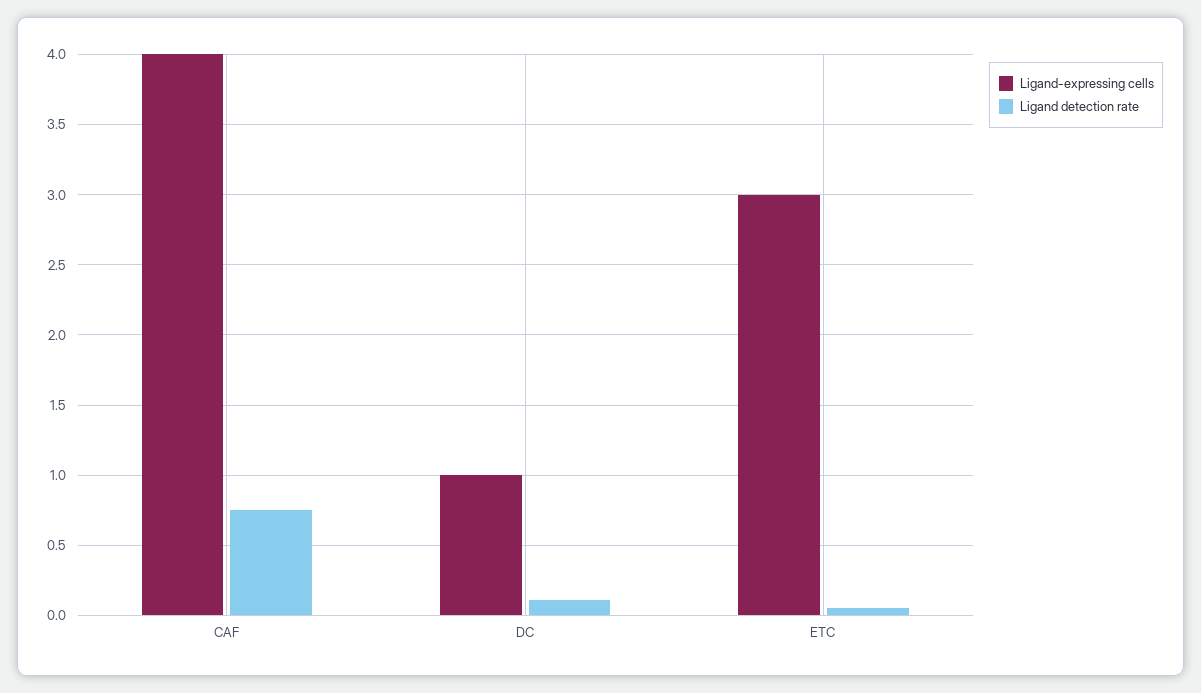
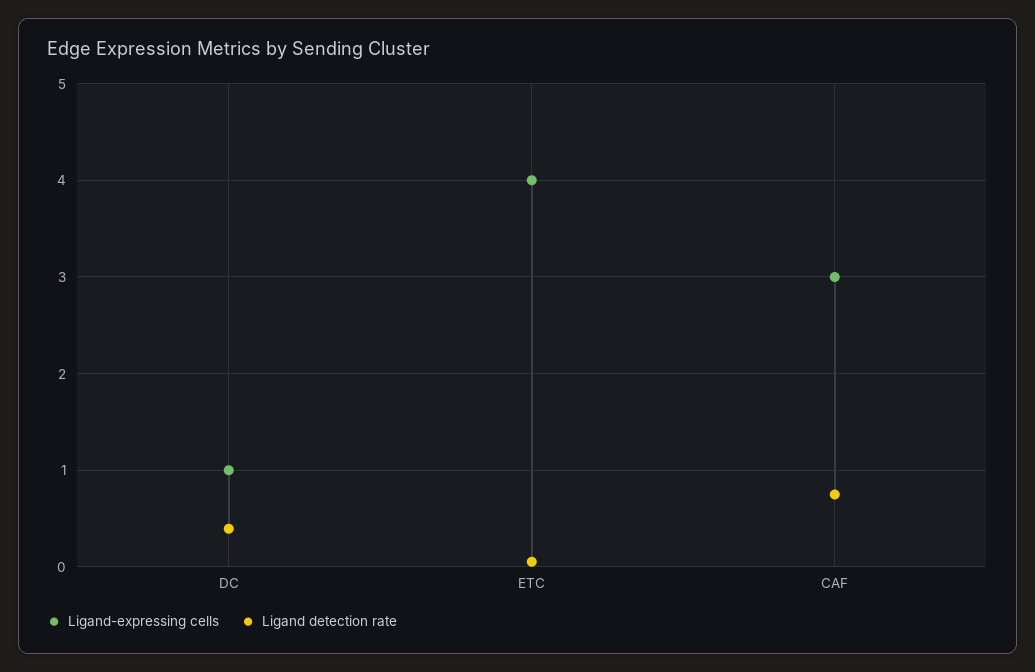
Ligand-expressing cells, CAF: 4 -> 3
Ligand detection rate, DC: 0.1 -> 0.4
Ligand-expressing cells, ETC: 3 -> 4

